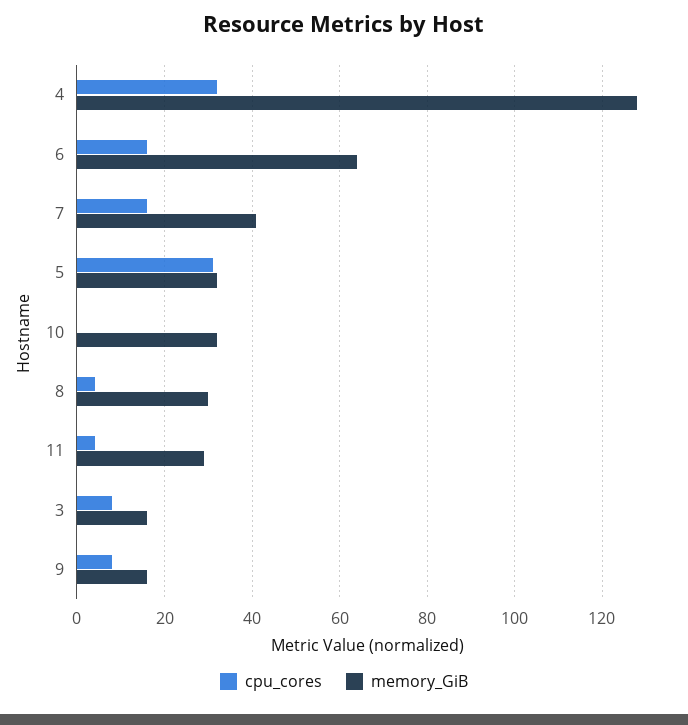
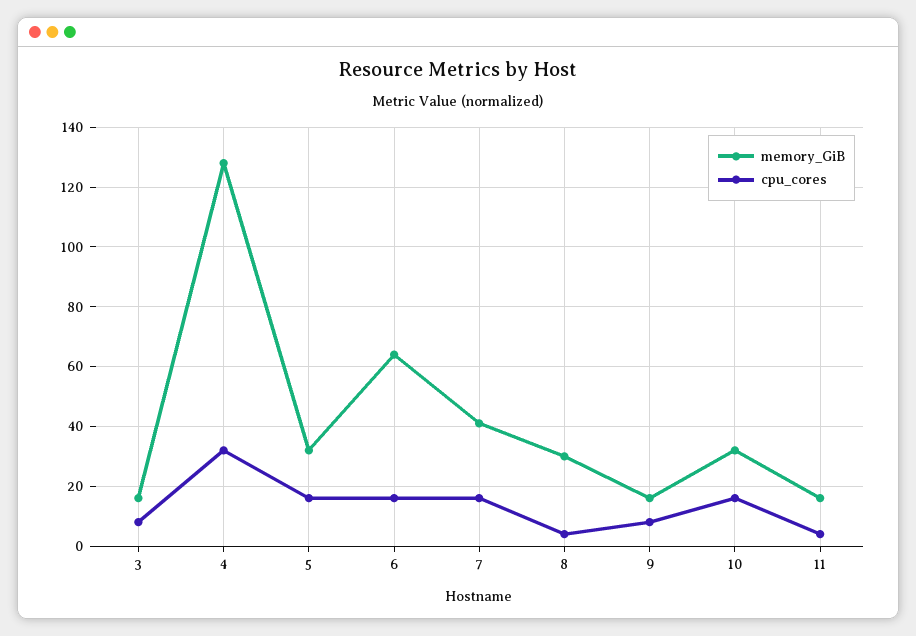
cpu_cores, 5: 30 -> 15
cpu_cores, 10: 0 -> 15
memory_GiB, 11: 30 -> 15

